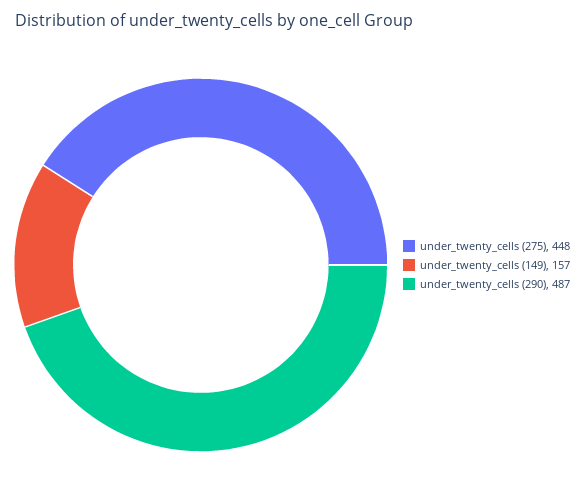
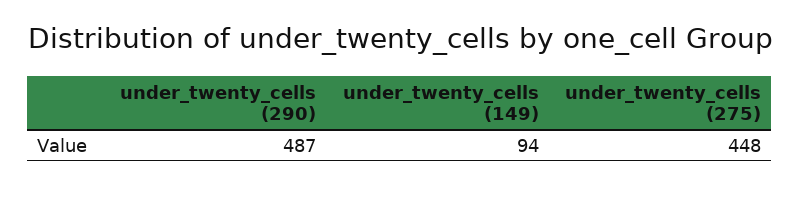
under_twenty_cells (149): 157 -> 94

